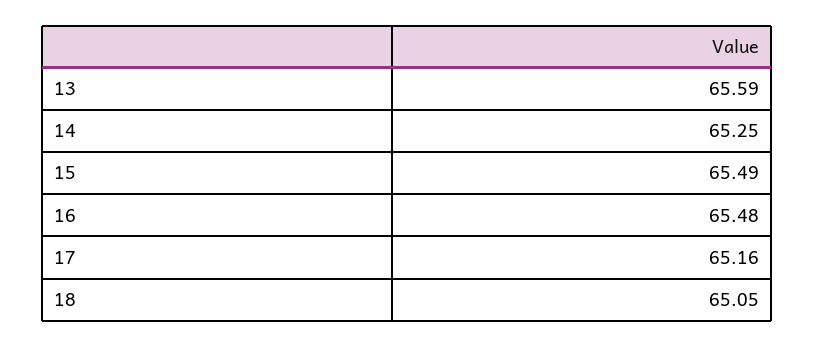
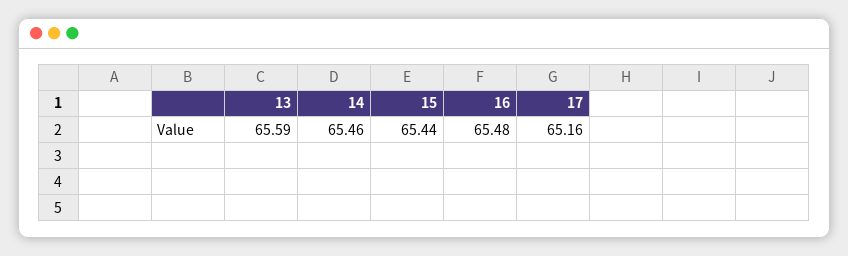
14: 65.25 -> 65.46
15: 65.49 -> 65.44
18: 65.05 -> none

